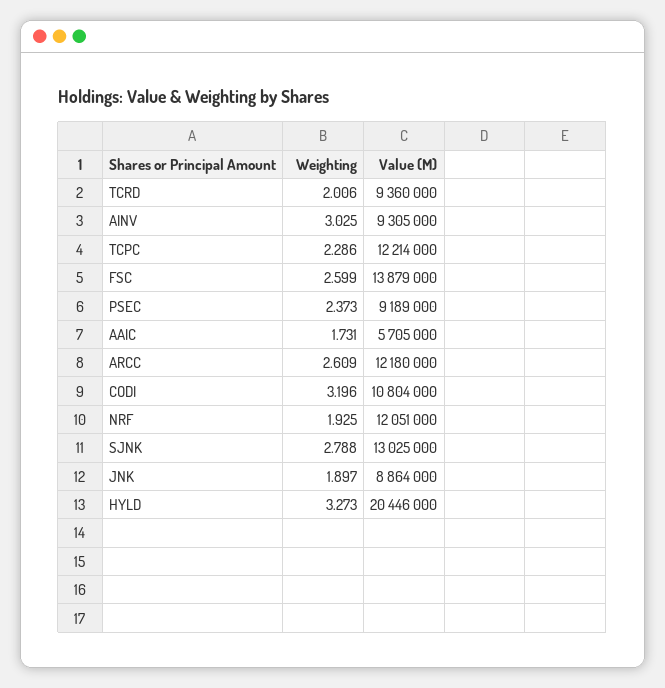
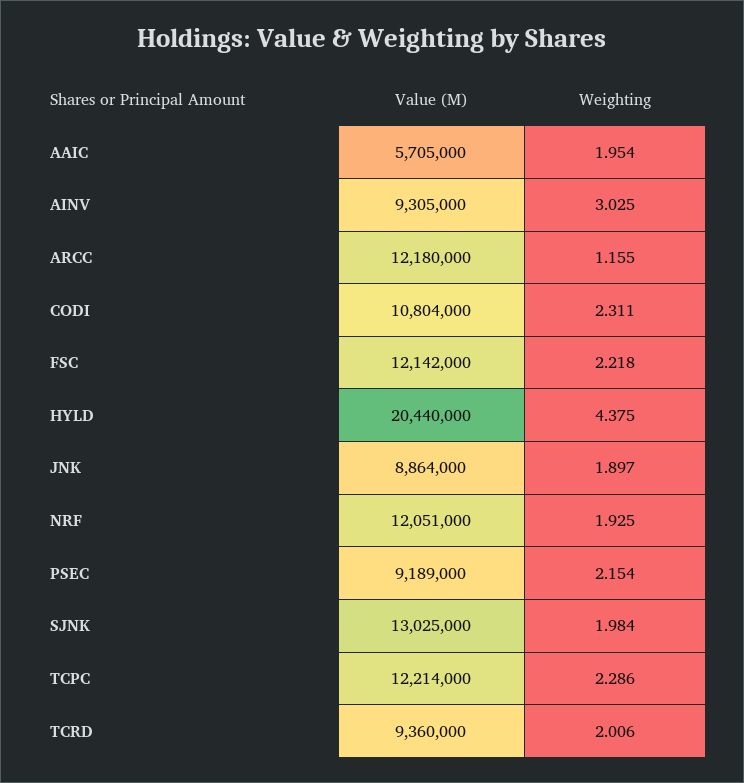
Weighting, FSC: 2.599 -> 2.218
Value (M), FSC: 13879000 -> 12142000
Weighting, PSEC: 2.373 -> 2.154
Weighting, AAIC: 1.731 -> 1.954
Weighting, ARCC: 2.609 -> 1.155
Weighting, CODI: 3.196 -> 2.311
Weighting, SJNK: 2.788 -> 1.984
Weighting, HYLD: 3.273 -> 4.375
Value (M), HYLD: 20446000 -> 20440000

